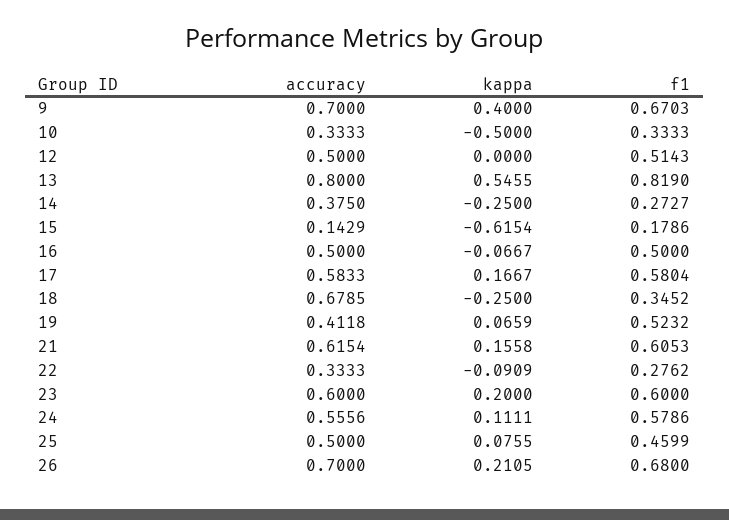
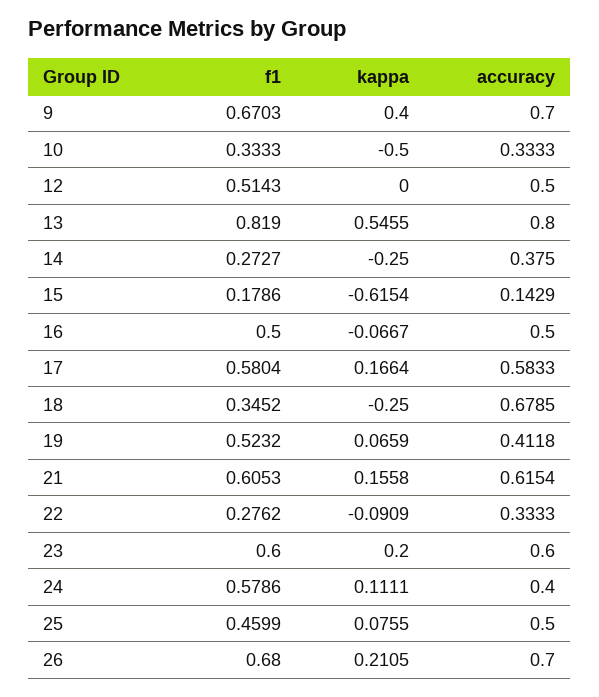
kappa, 17: 0.1667 -> 0.1664
accuracy, 24: 0.5556 -> 0.4

